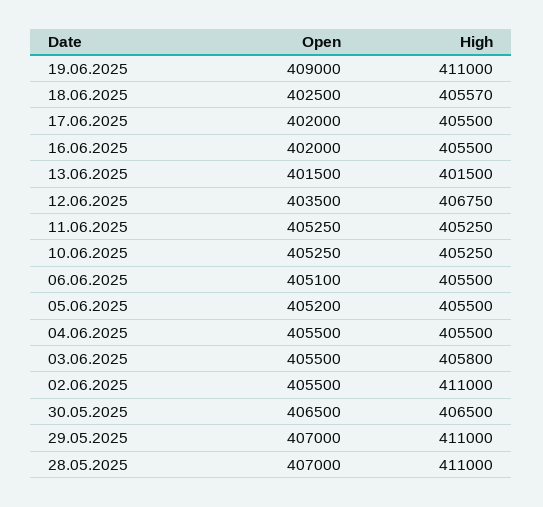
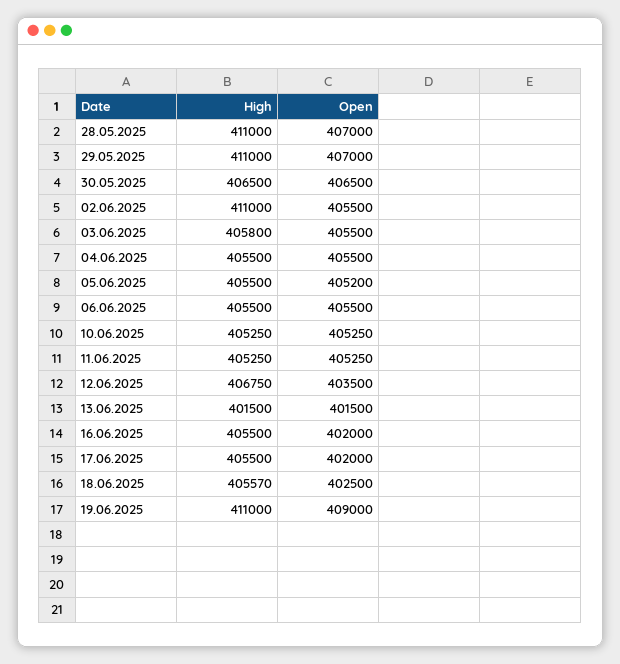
Open, 06.06.2025: 405100 -> 405500

